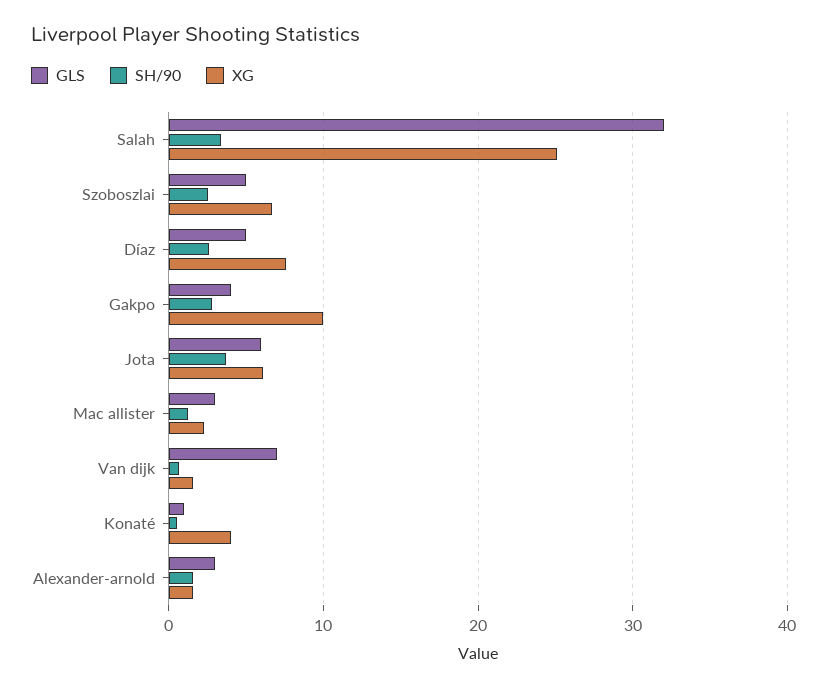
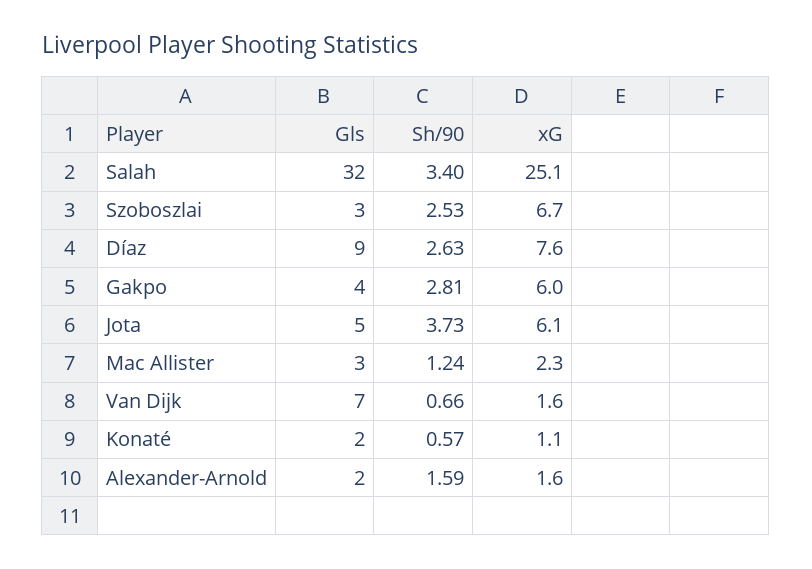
GLS, Szoboszlai: 5 -> 3
GLS, Díaz: 5 -> 9
XG, Gakpo: 10 -> 6
GLS, Jota: 6 -> 5
GLS, Konaté: 1 -> 2
XG, Konaté: 4 -> 1.1
GLS, Alexander-arnold: 3 -> 2

